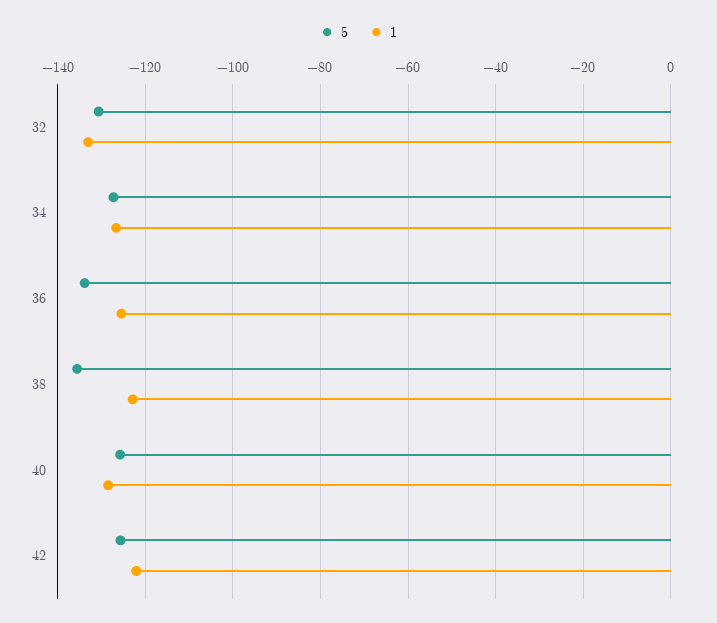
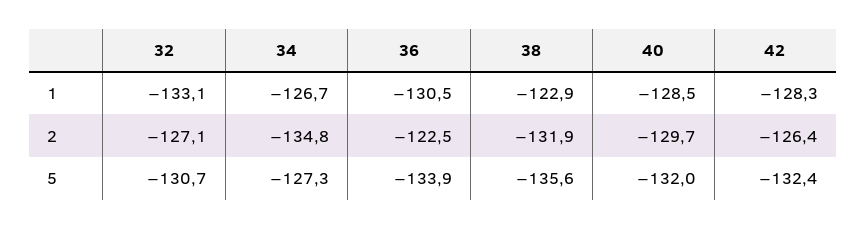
1, 36: -126 -> -130.5
5, 40: -126 -> -132
5, 42: -126 -> -132.4
1, 42: -122 -> -128.3
2, 32: none -> -127.1
2, 34: none -> -134.8
2, 36: none -> -122.5
2, 38: none -> -131.9
2, 40: none -> -129.7
2, 42: none -> -126.4

